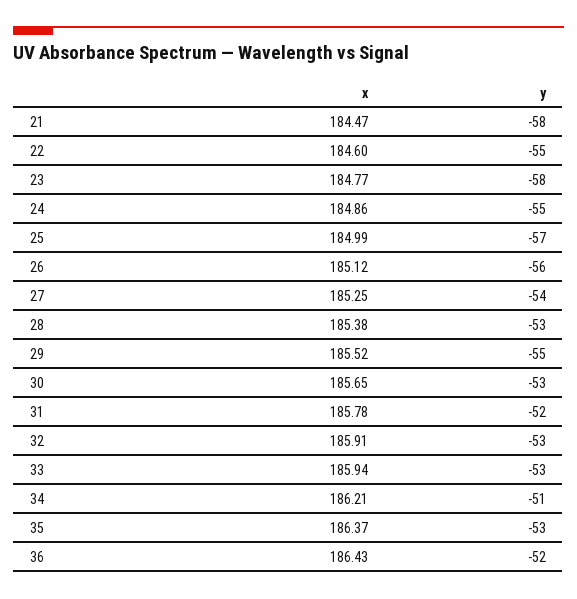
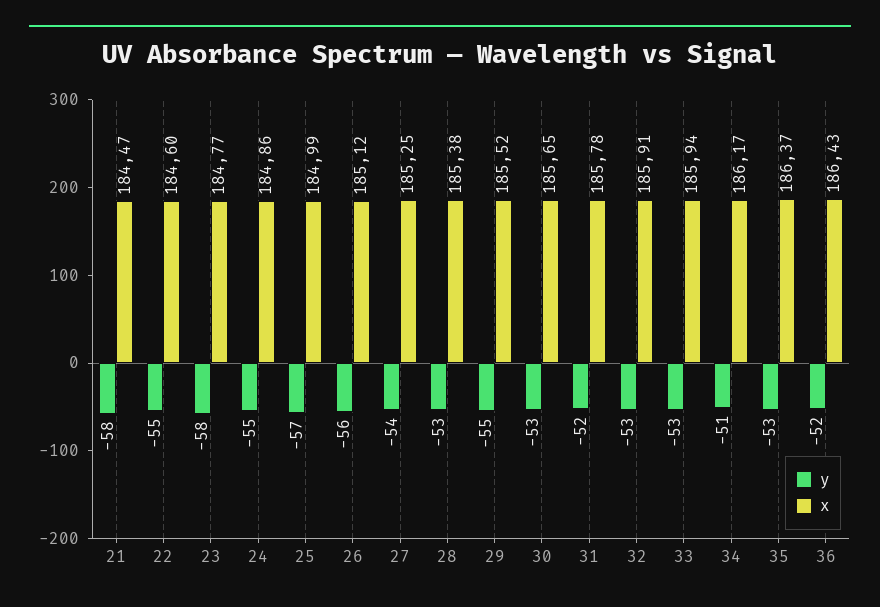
x, 34: 186.21 -> 186.17

